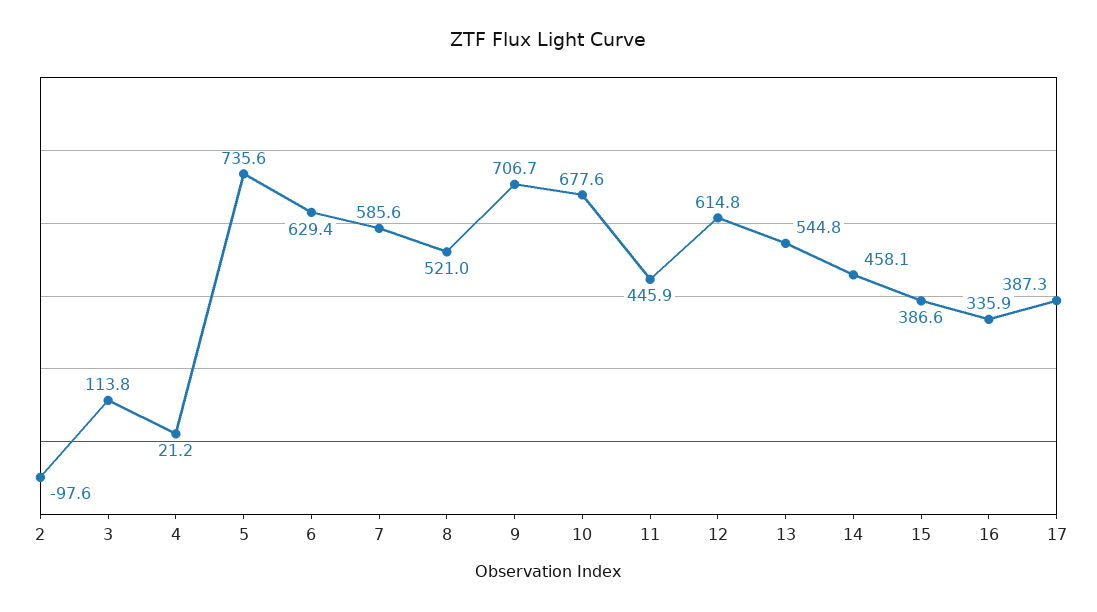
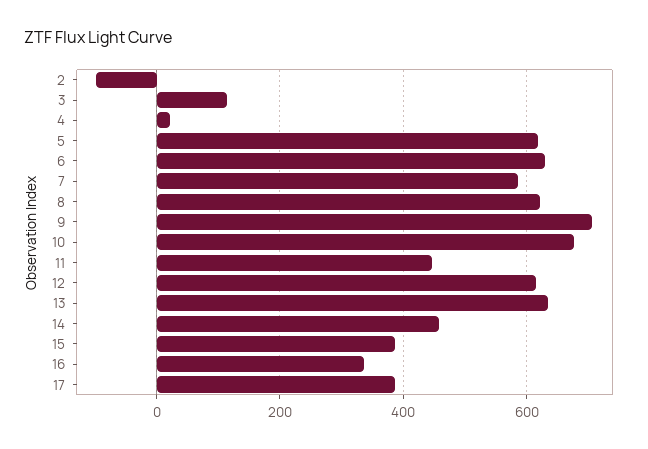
5: 735.6 -> 620
8: 521 -> 620
13: 544.8 -> 640

